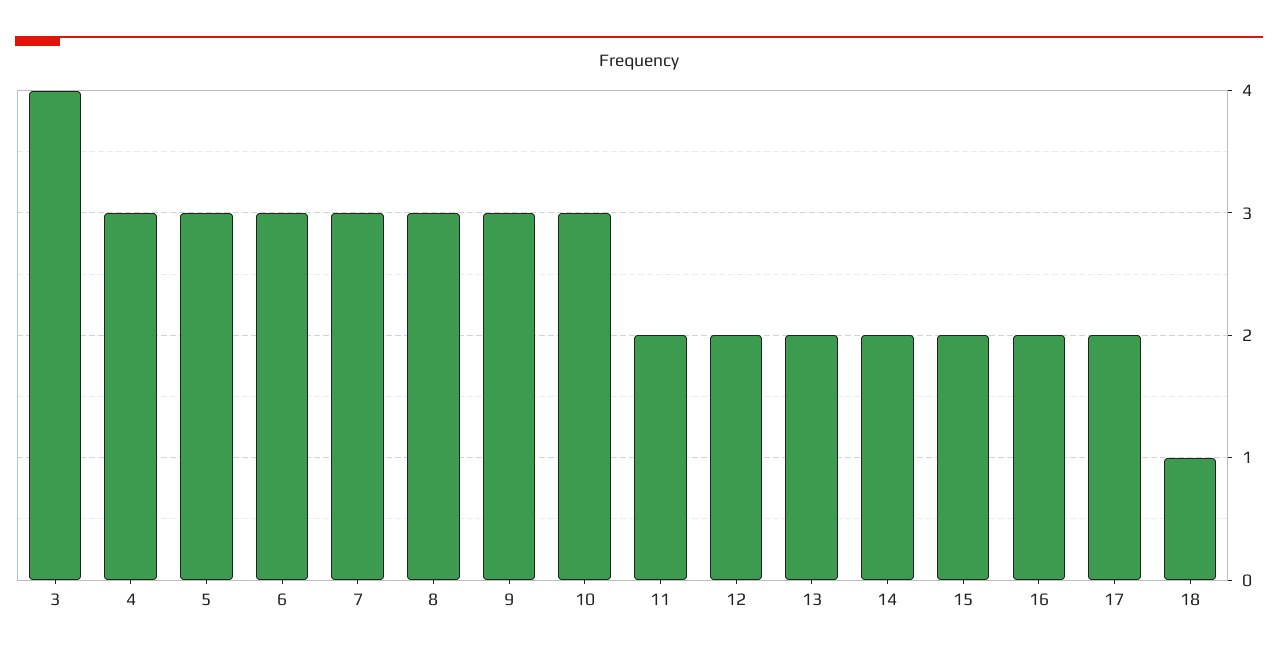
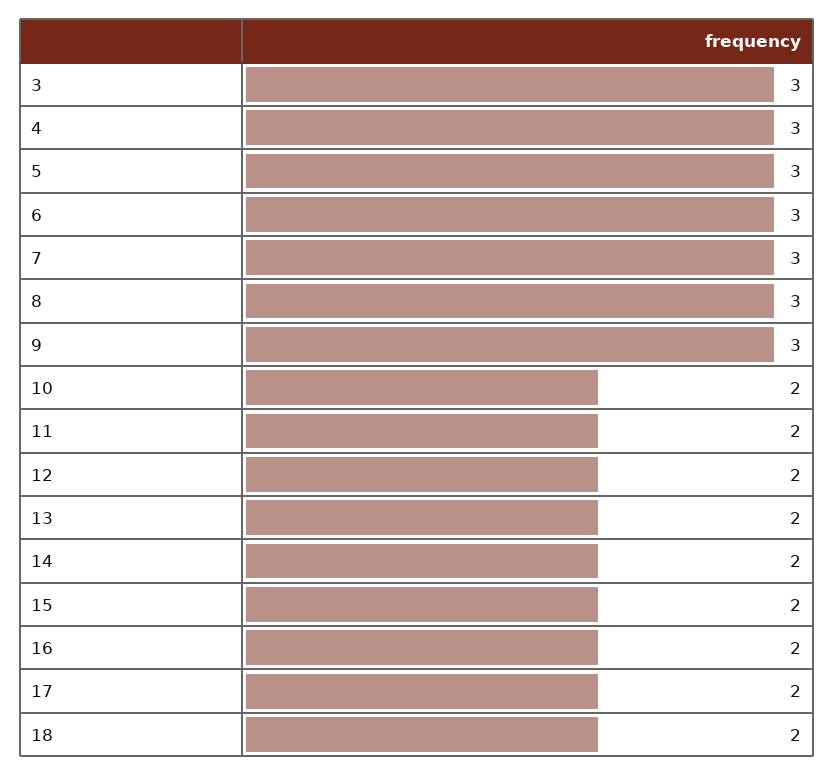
3: 4 -> 3
10: 3 -> 2
18: 1 -> 2

